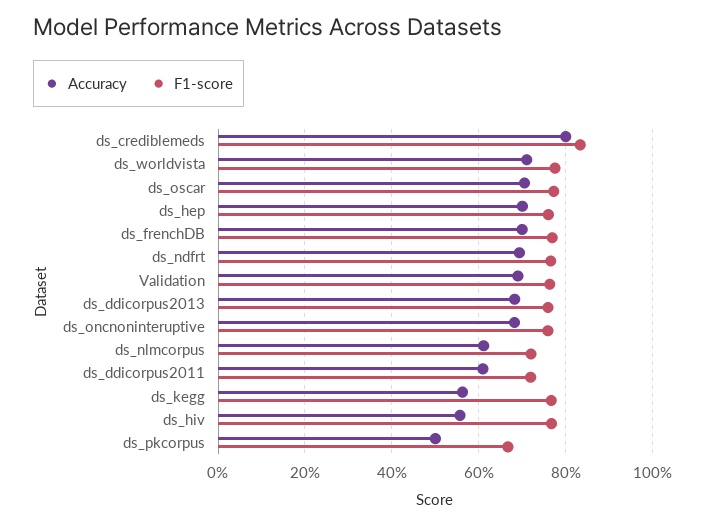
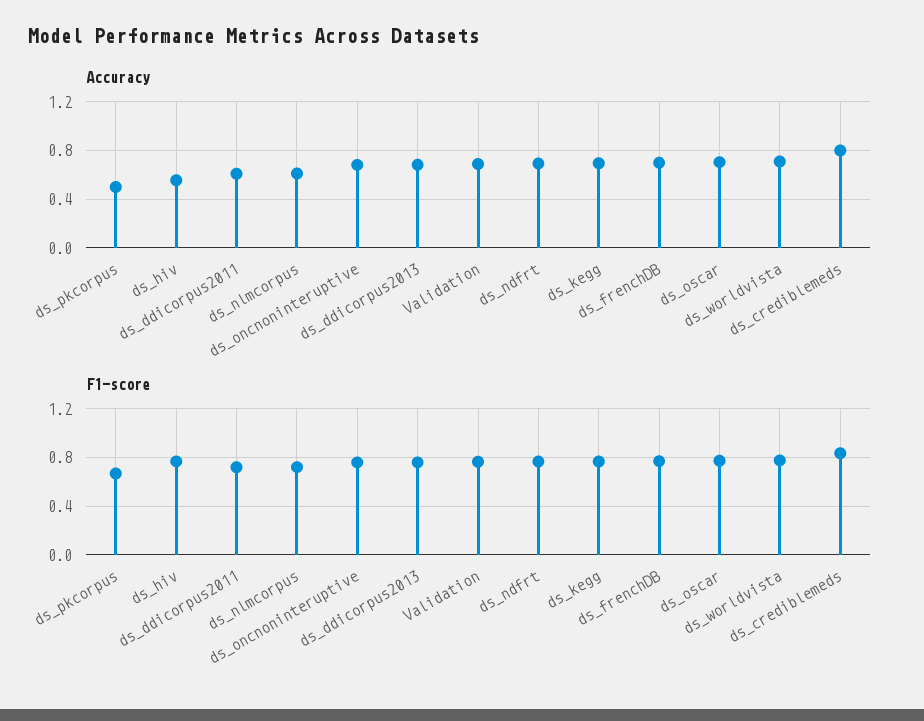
Accuracy, ds_hep: 0.7 -> none
F1-score, ds_hep: 0.76 -> none
Accuracy, ds_kegg: 0.56 -> 0.7

